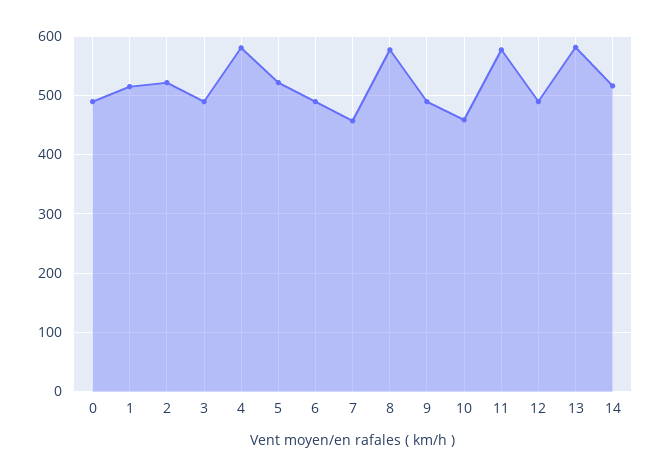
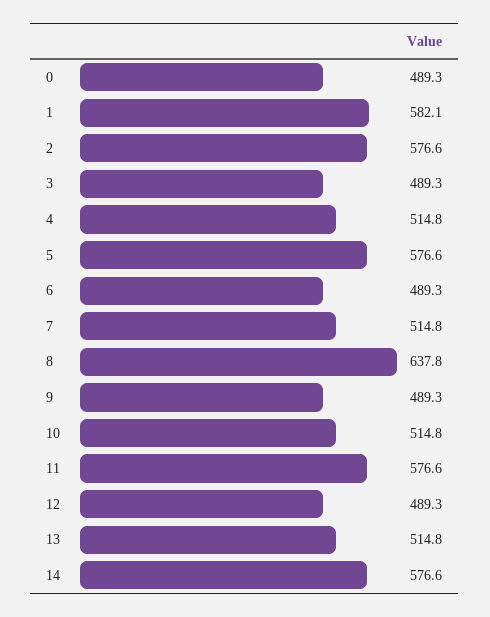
1: 520 -> 582.1
2: 520 -> 576.6
4: 580 -> 514.8
5: 520 -> 576.6
7: 460 -> 514.8
8: 580 -> 637.8
10: 460 -> 514.8
13: 580 -> 514.8
14: 520 -> 576.6

